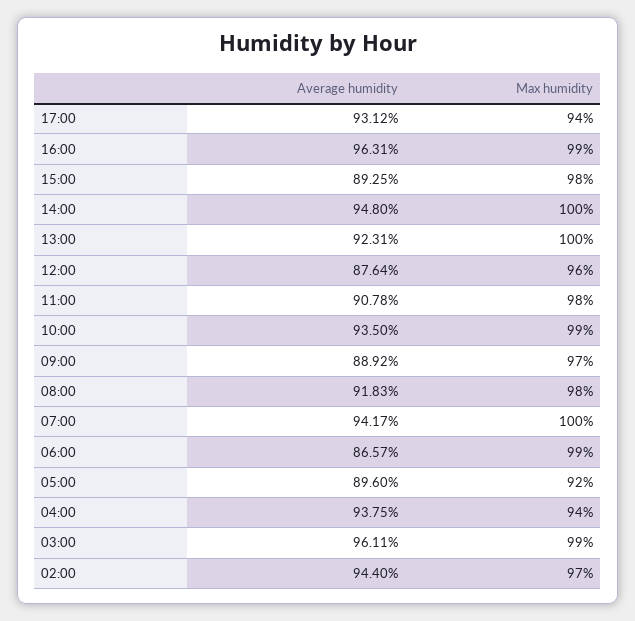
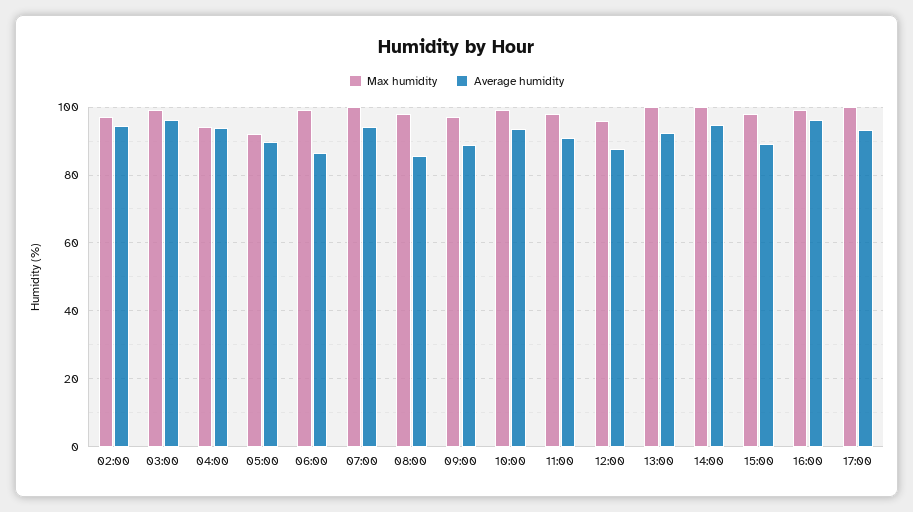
Max humidity, 17:00: 94 -> 100
Average humidity, 08:00: 91.83 -> 86

